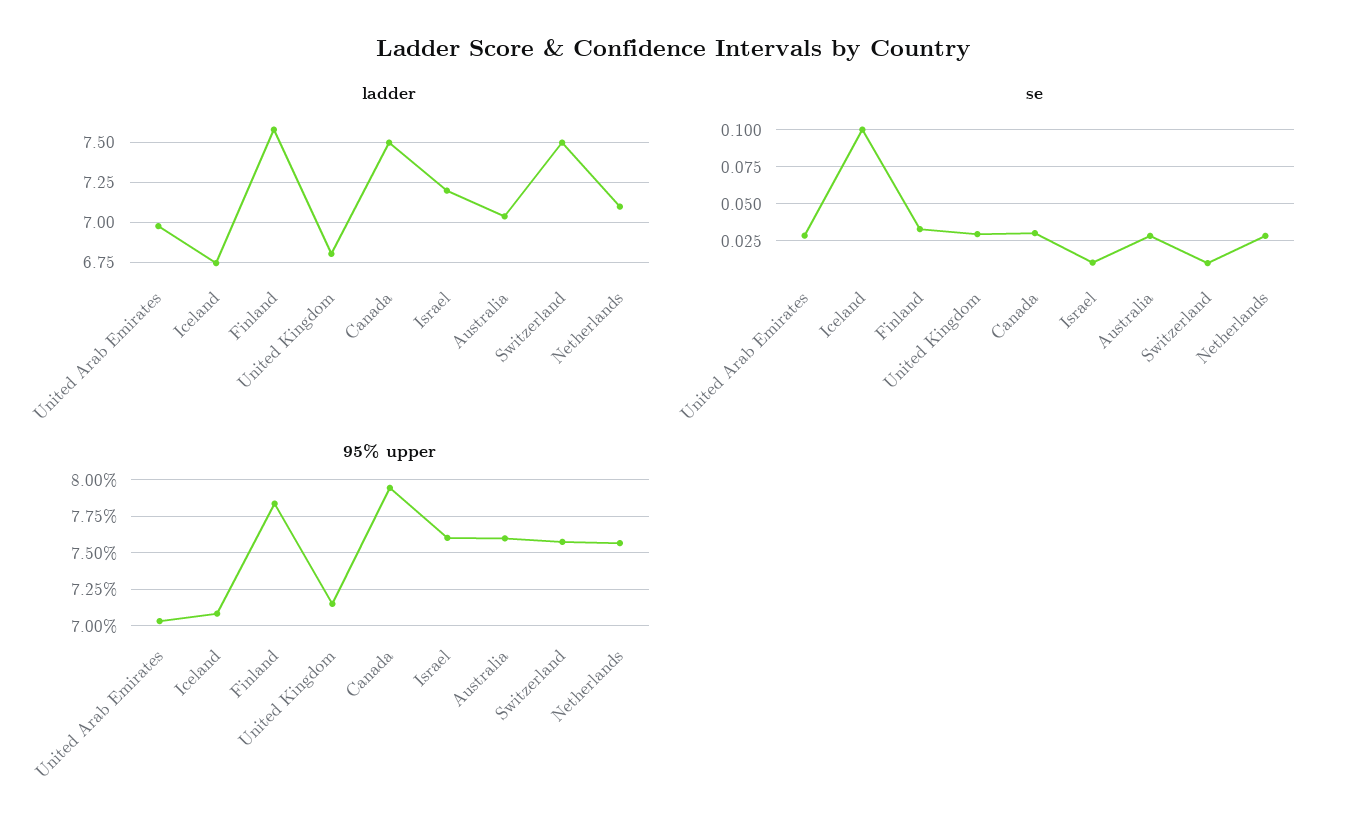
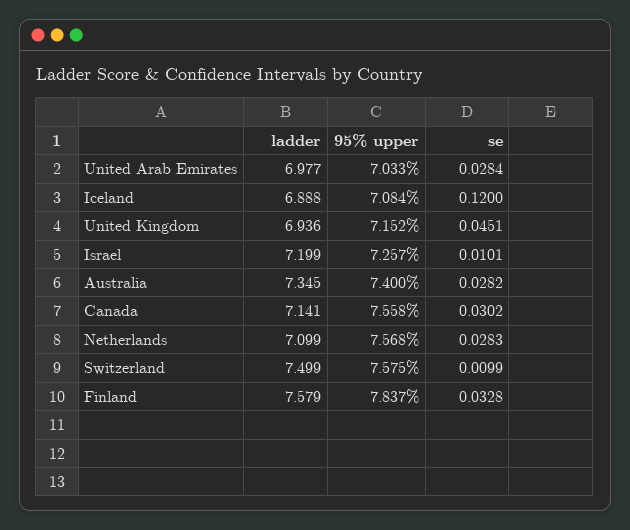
ladder, Iceland: 6.75 -> 6.888
ladder, United Kingdom: 6.8 -> 6.936
ladder, Canada: 7.5 -> 7.141
ladder, Australia: 7.05 -> 7.345
se, Iceland: 0.1 -> 0.12
se, United Kingdom: 0.03 -> 0.0451
95% upper, Canada: 7.95 -> 7.558
95% upper, Israel: 7.6 -> 7.257
95% upper, Australia: 7.6 -> 7.4

